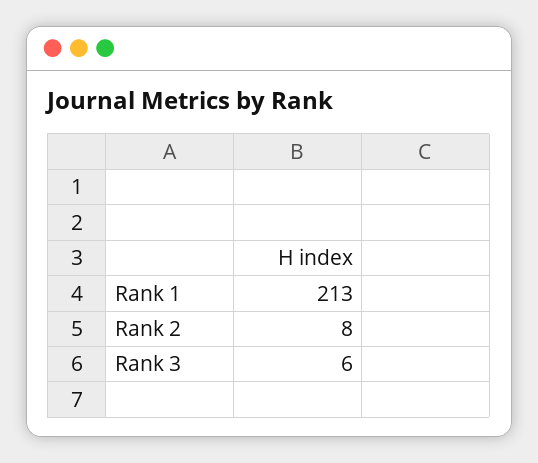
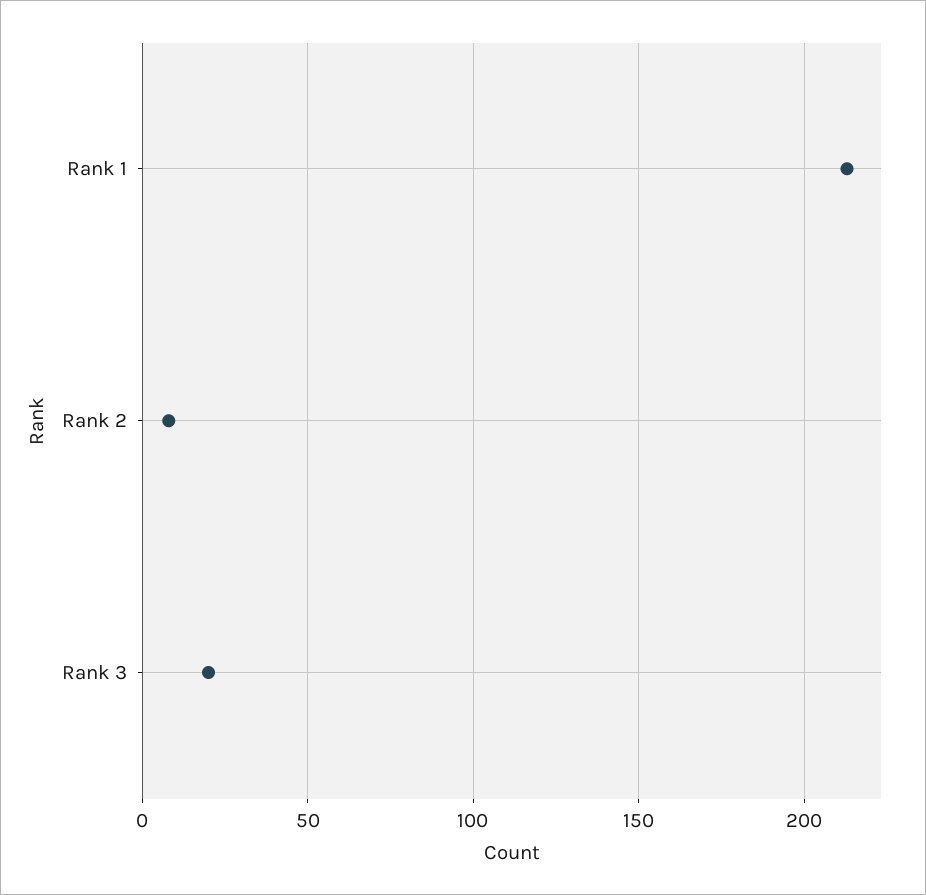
Rank 3: 6 -> 20

